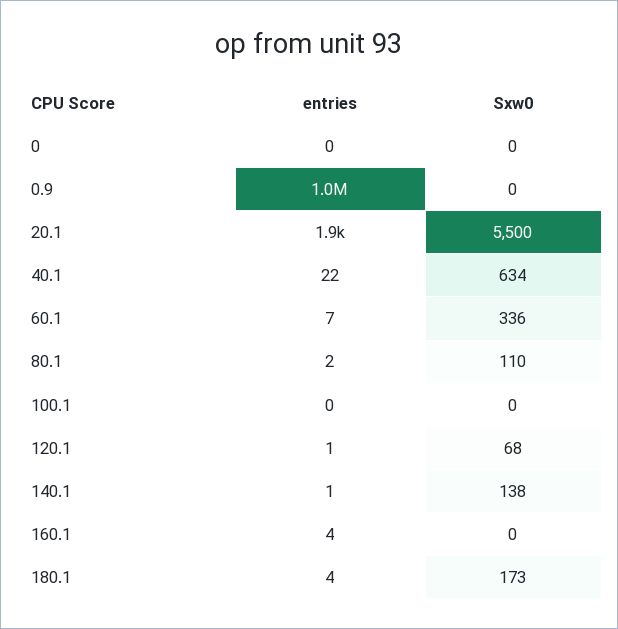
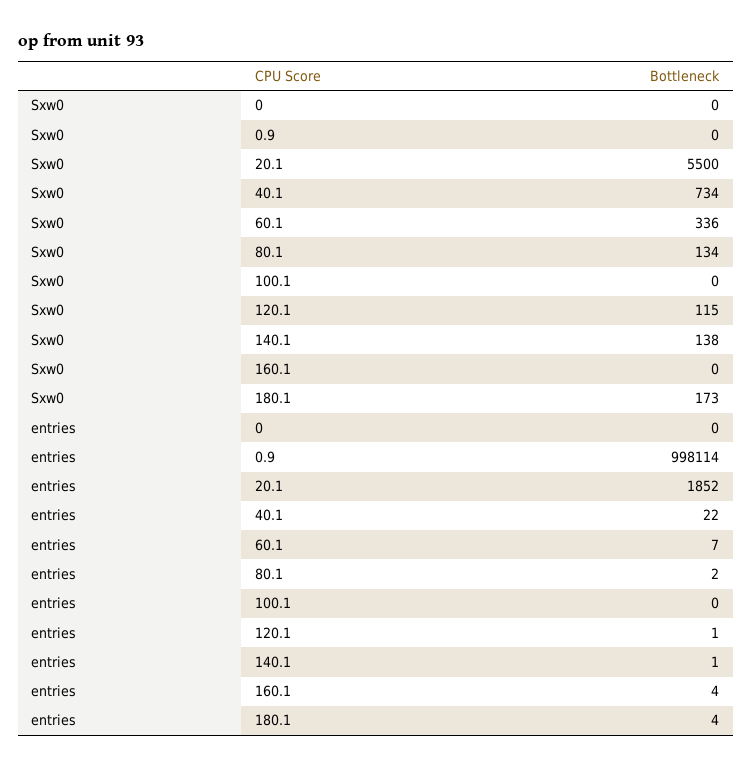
Sxw0, 40.1: 634 -> 734
Sxw0, 80.1: 110 -> 134
Sxw0, 120.1: 68 -> 115

